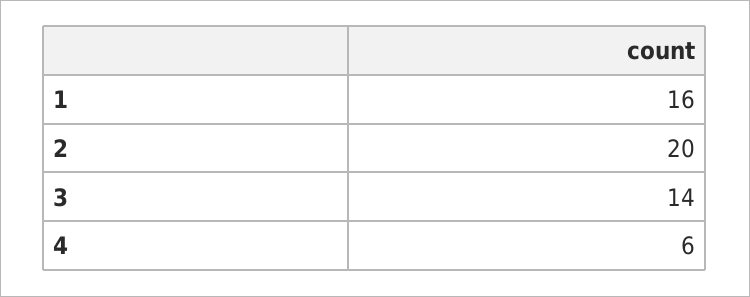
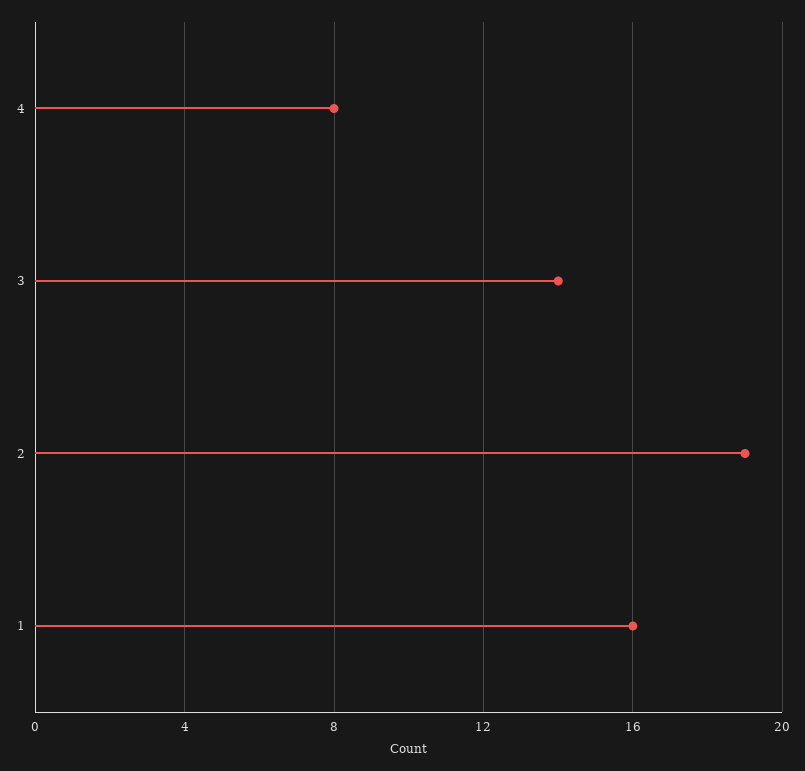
2: 20 -> 19
4: 6 -> 8

